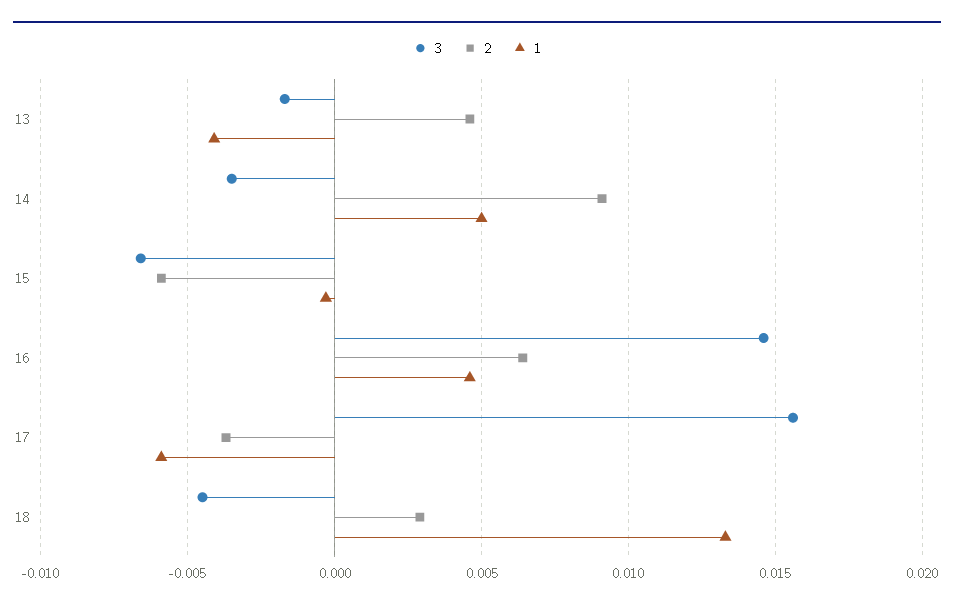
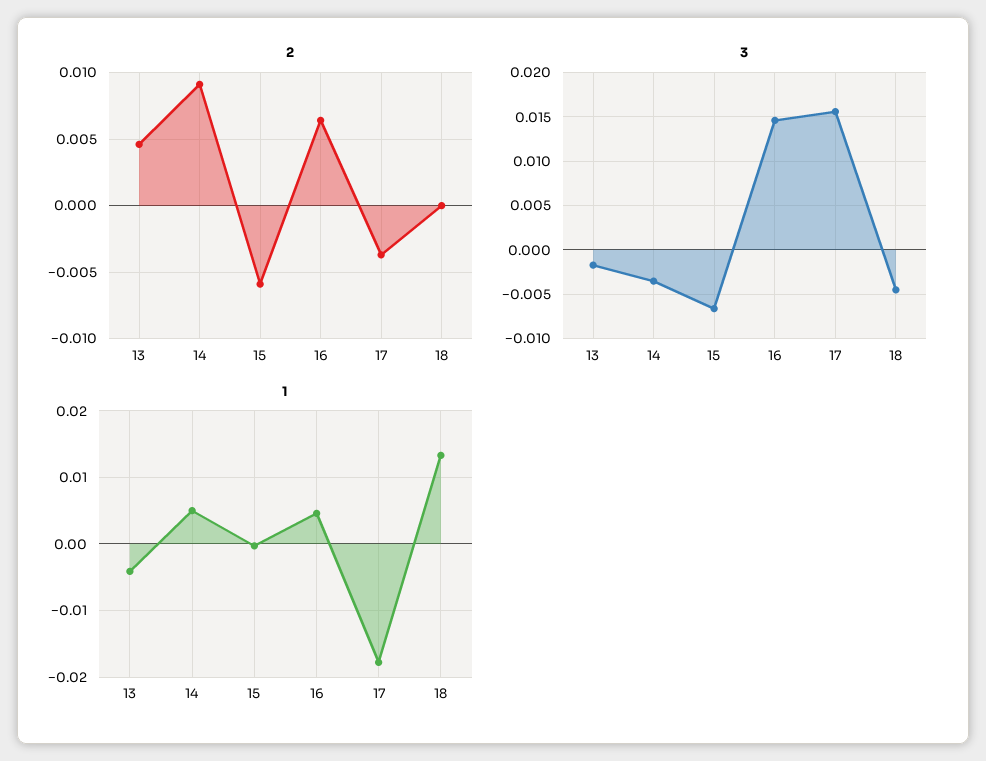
1, 17: -0.006 -> -0.018
2, 18: 0.003 -> 0

